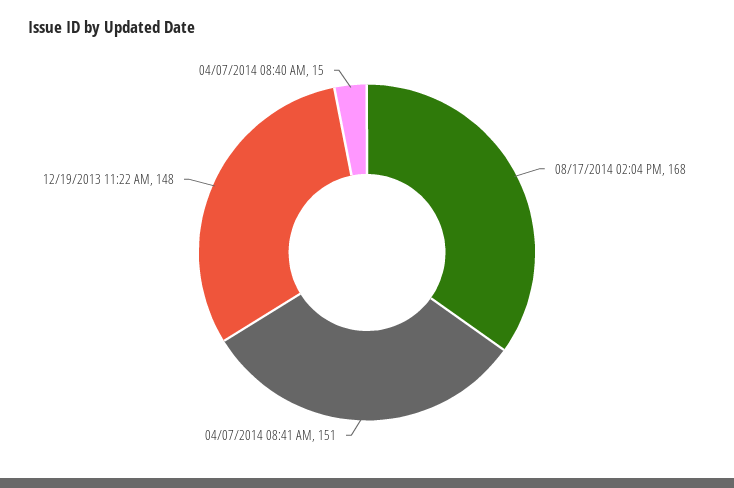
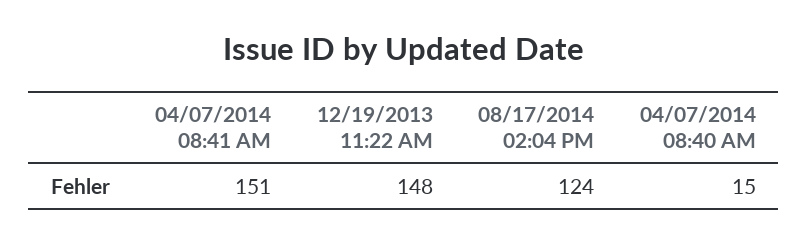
08/17/2014 02:04 PM: 168 -> 124

